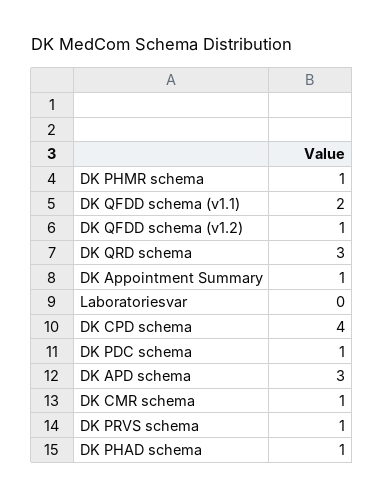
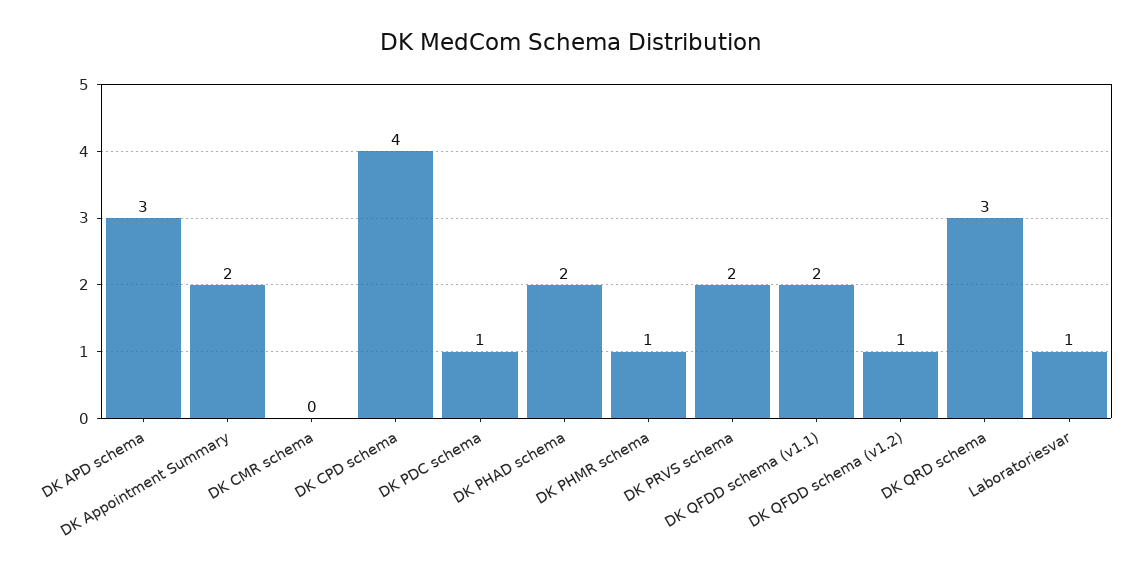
DK Appointment Summary: 1 -> 2
Laboratoriesvar: 0 -> 1
DK CMR schema: 1 -> 0
DK PRVS schema: 1 -> 2
DK PHAD schema: 1 -> 2

